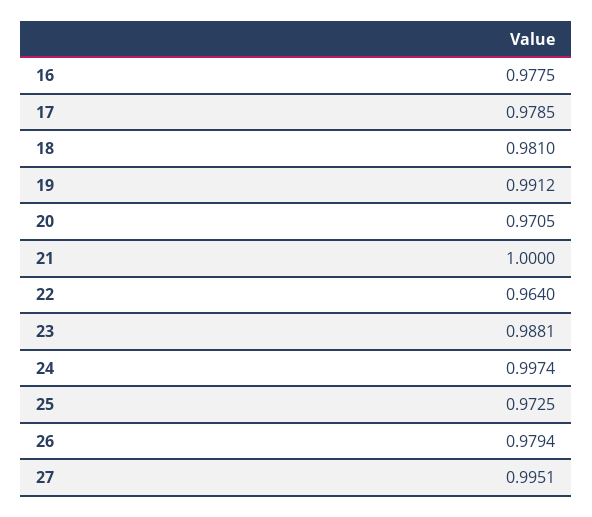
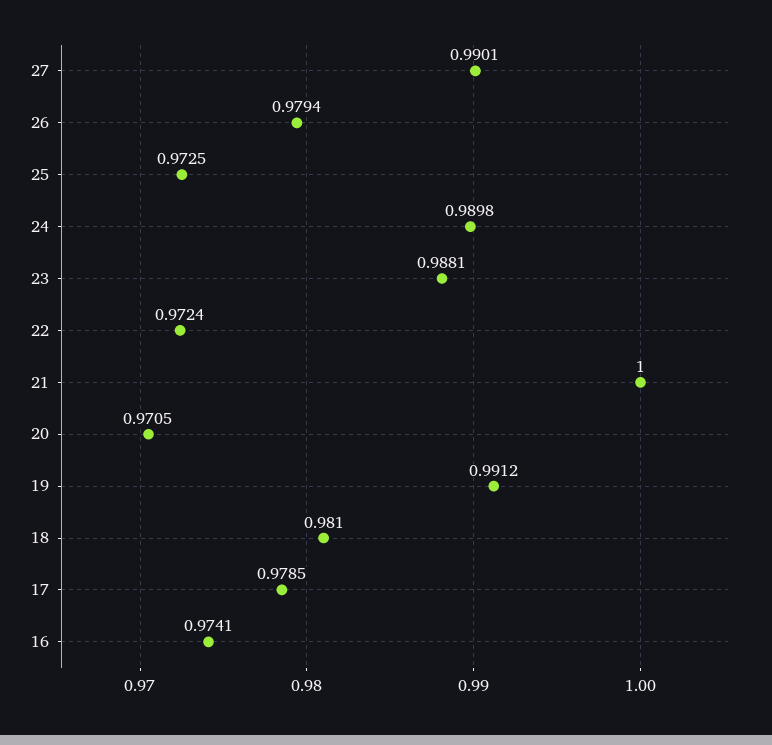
16: 0.9775 -> 0.9741
22: 0.964 -> 0.9724
24: 0.9974 -> 0.9898
27: 0.9951 -> 0.9901

